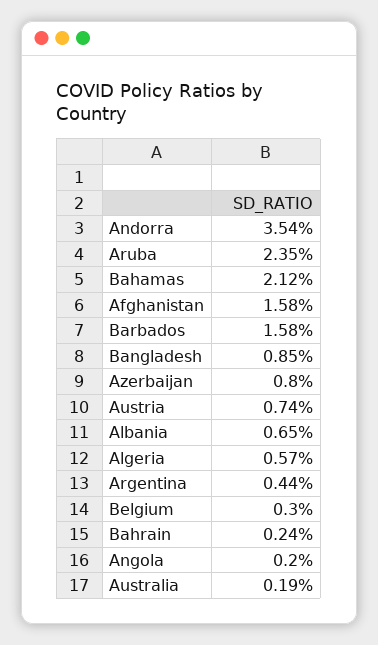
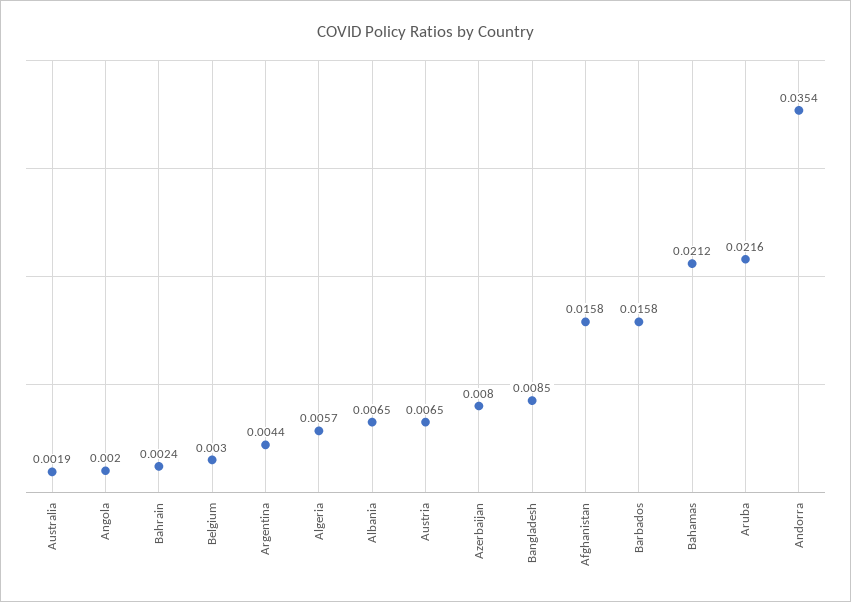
Aruba: 0.0235 -> 0.0216
Austria: 0.0074 -> 0.0065

